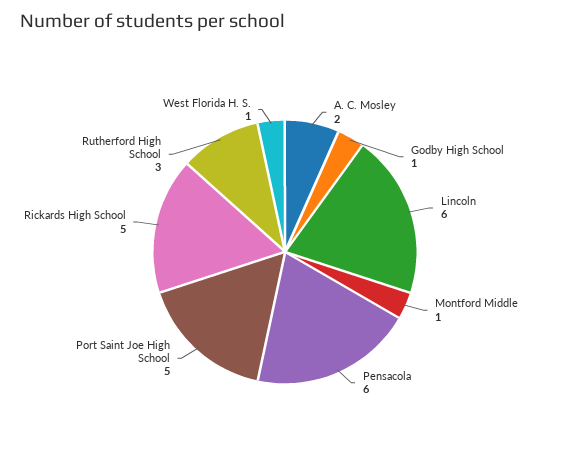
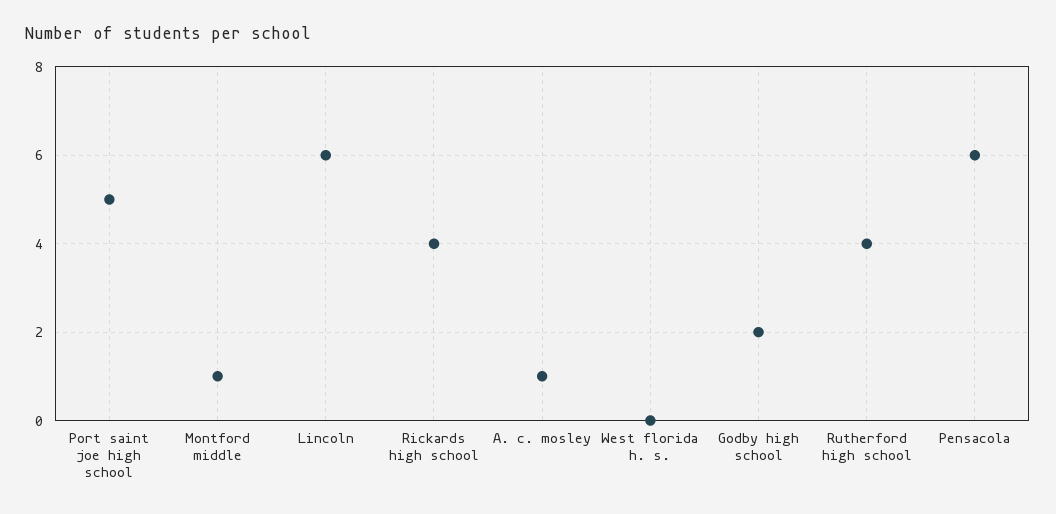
A. C. Mosley: 2 -> 1
Godby High School: 1 -> 2
Rickards High School: 5 -> 4
Rutherford High School: 3 -> 4
West Florida H. S.: 1 -> 0

